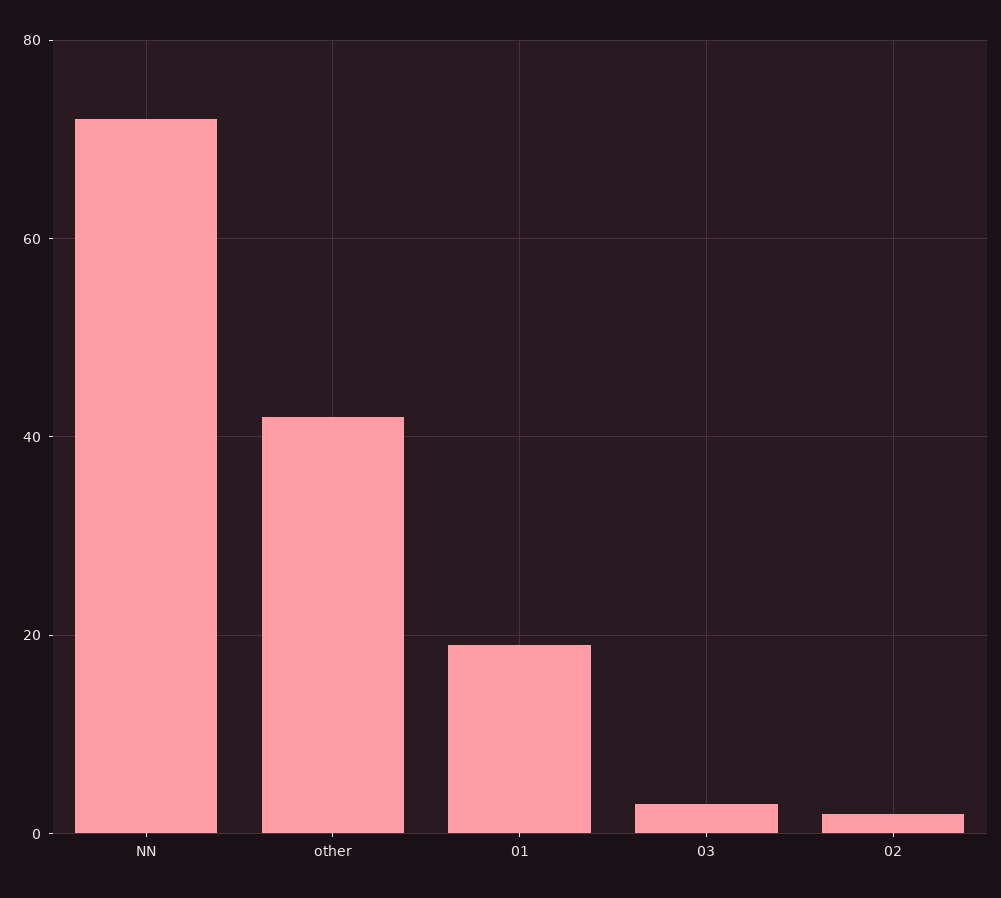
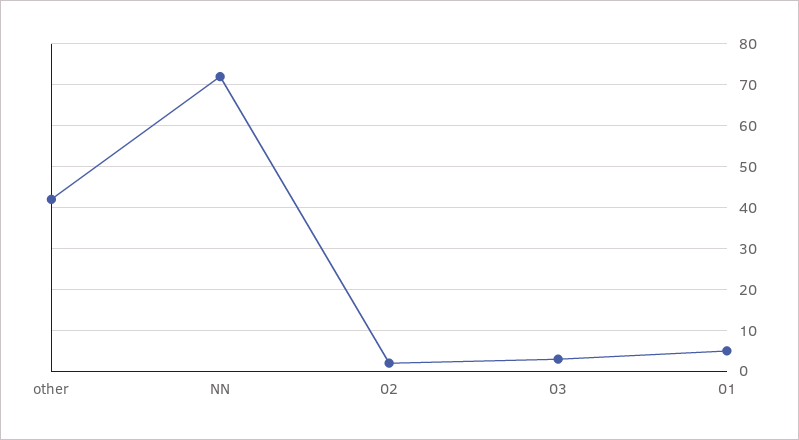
01: 20 -> 5

